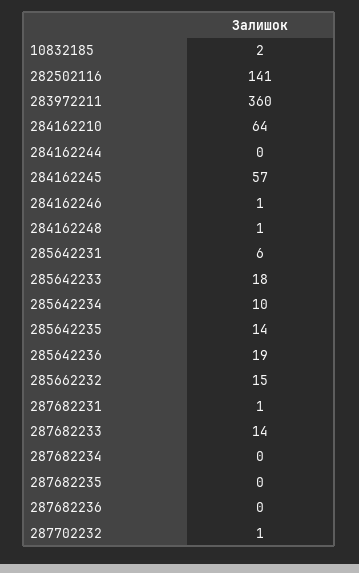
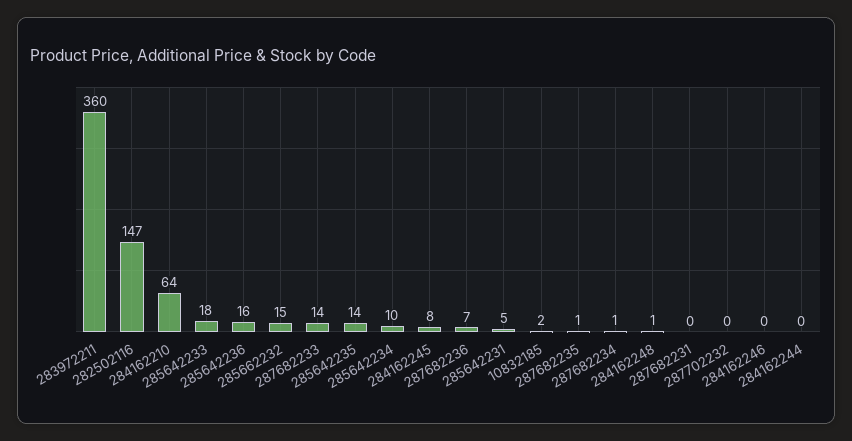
282502116: 141 -> 147
284162245: 57 -> 8
284162246: 1 -> 0
285642231: 6 -> 5
285642236: 19 -> 16
287682231: 1 -> 0
287682234: 0 -> 1
287682235: 0 -> 1
287682236: 0 -> 7
287702232: 1 -> 0

